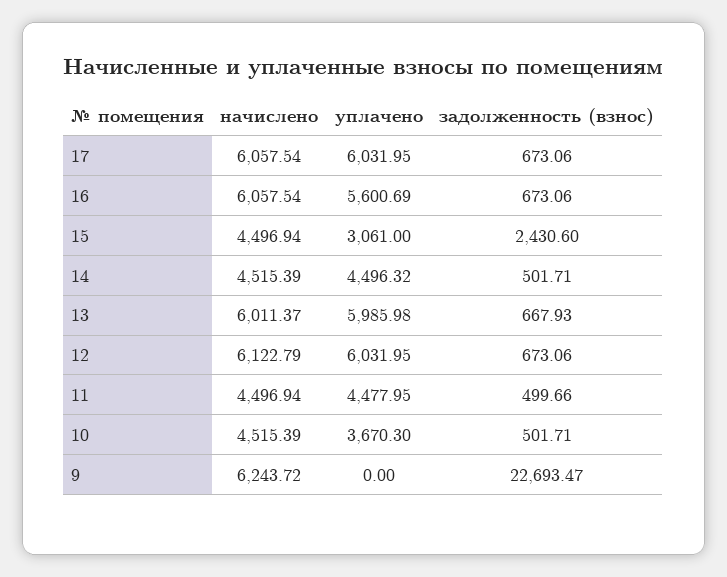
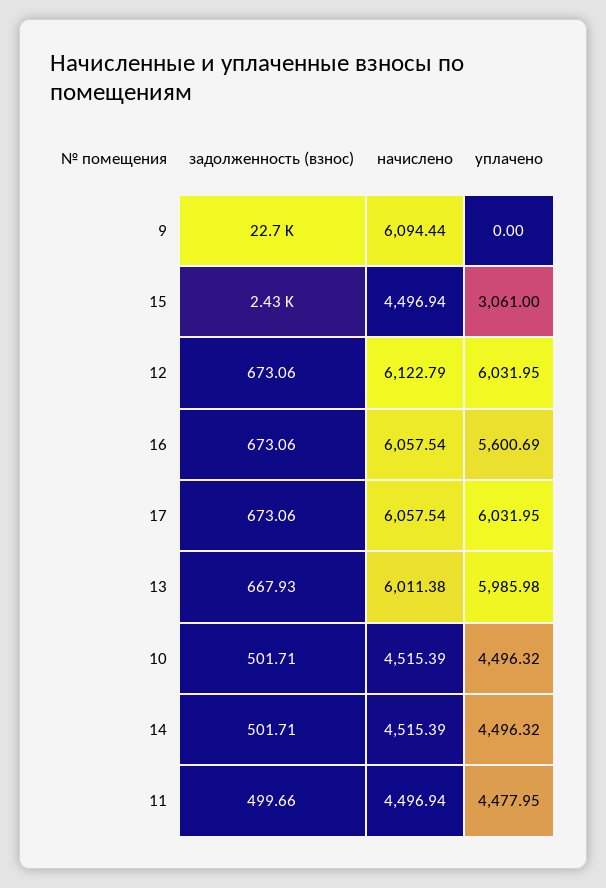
начислено, 13: 6011.37 -> 6011.38
уплачено, 10: 3670.3 -> 4496.32
начислено, 9: 6243.72 -> 6094.44

